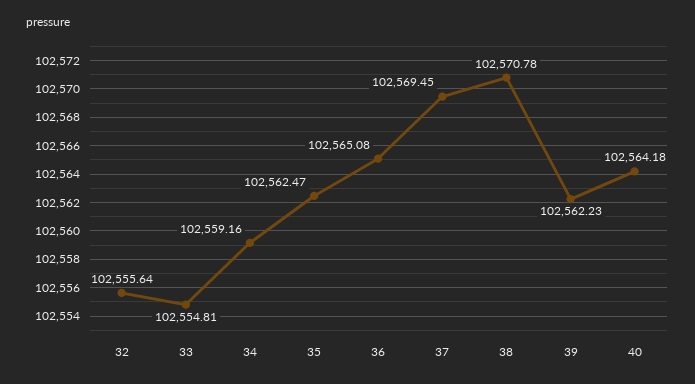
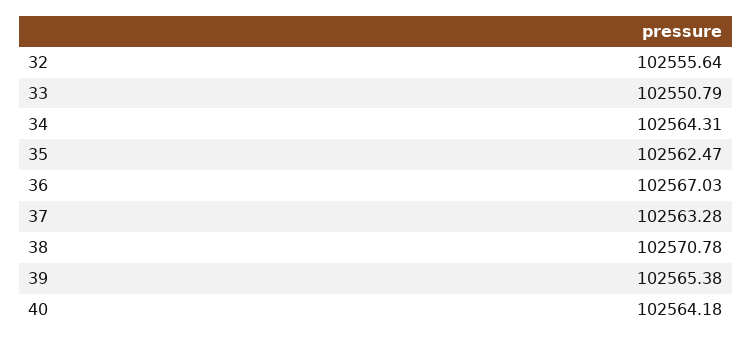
33: 102554.81 -> 102550.79
34: 102559.16 -> 102564.31
36: 102565.08 -> 102567.03
37: 102569.45 -> 102563.28
39: 102562.23 -> 102565.38

